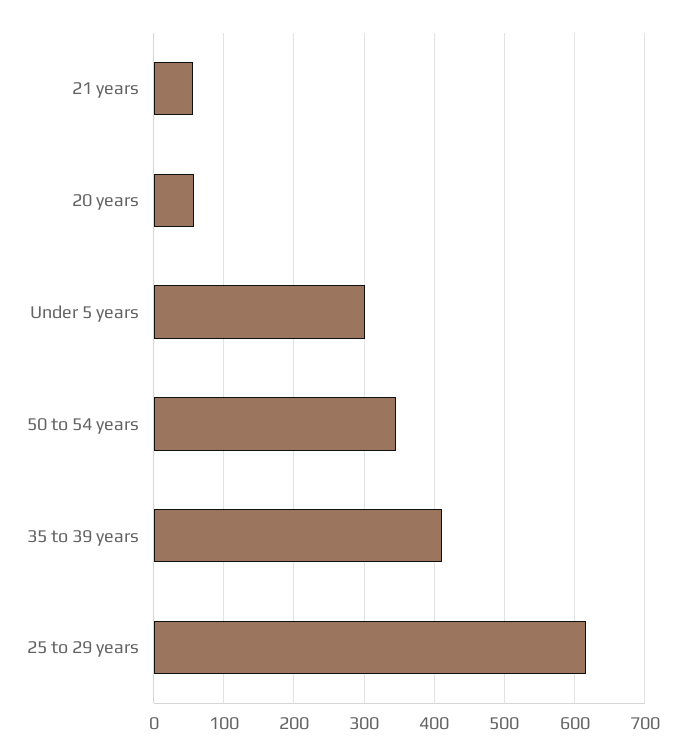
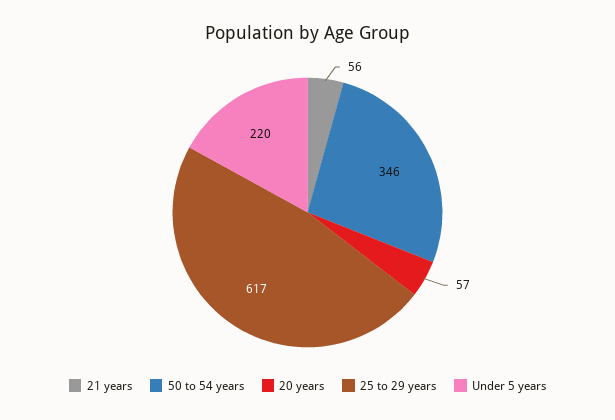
Under 5 years: 300 -> 220
35 to 39 years: 410 -> none

